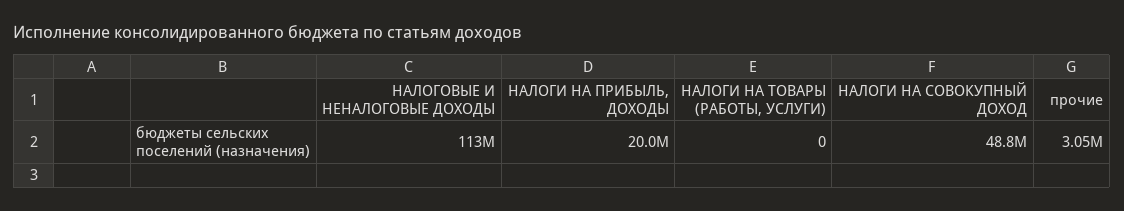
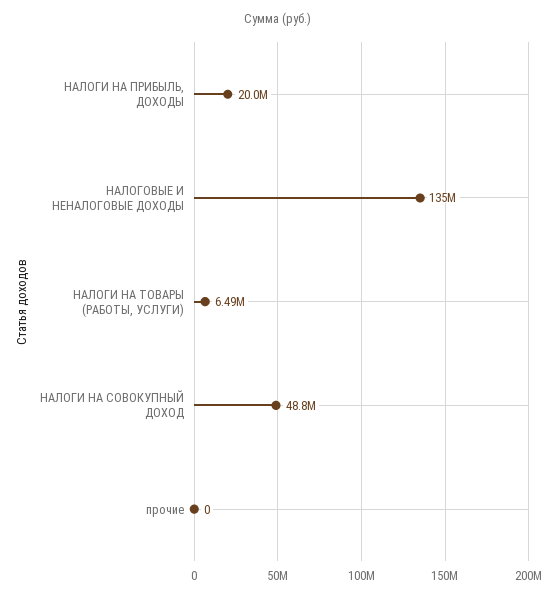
НАЛОГОВЫЕ И НЕНАЛОГОВЫЕ ДОХОДЫ: 113000000 -> 135000000
НАЛОГИ НА ТОВАРЫ (РАБОТЫ, УСЛУГИ): 0 -> 6490000
прочие: 3050000 -> 0

